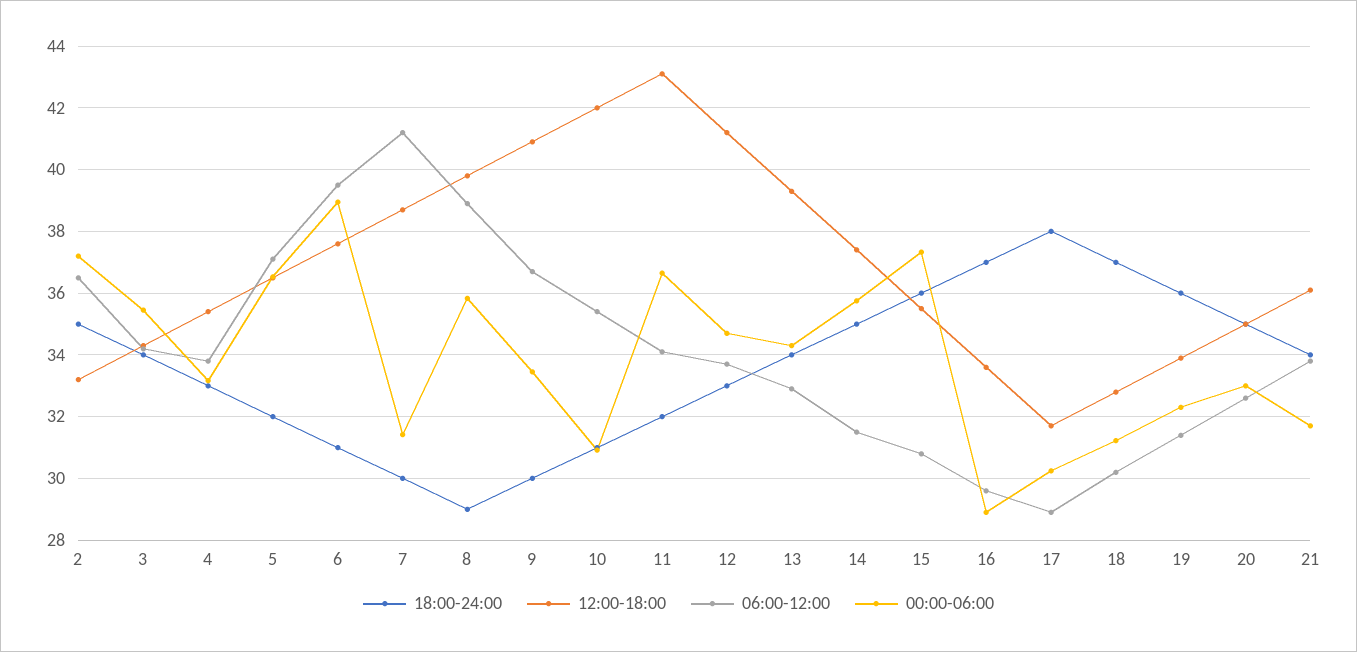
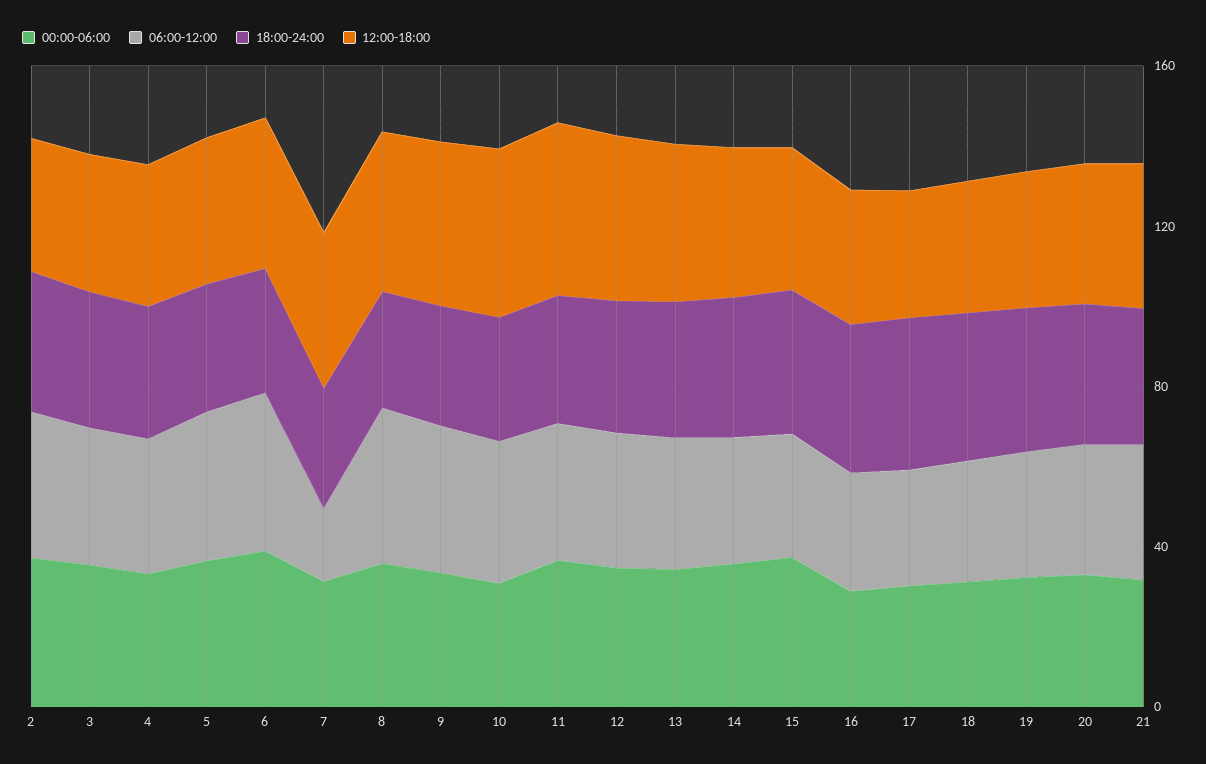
06:00-12:00, 7: 41.2 -> 20

